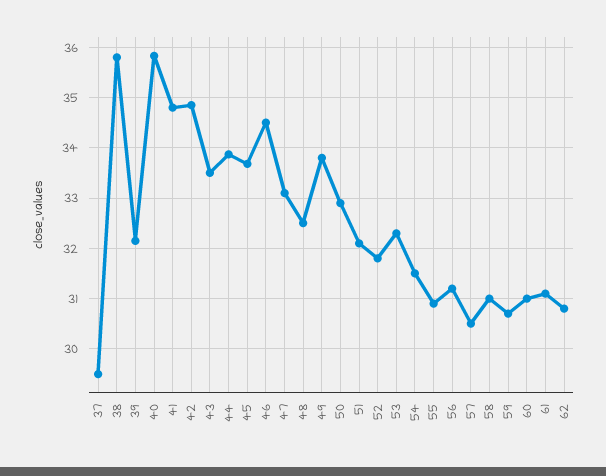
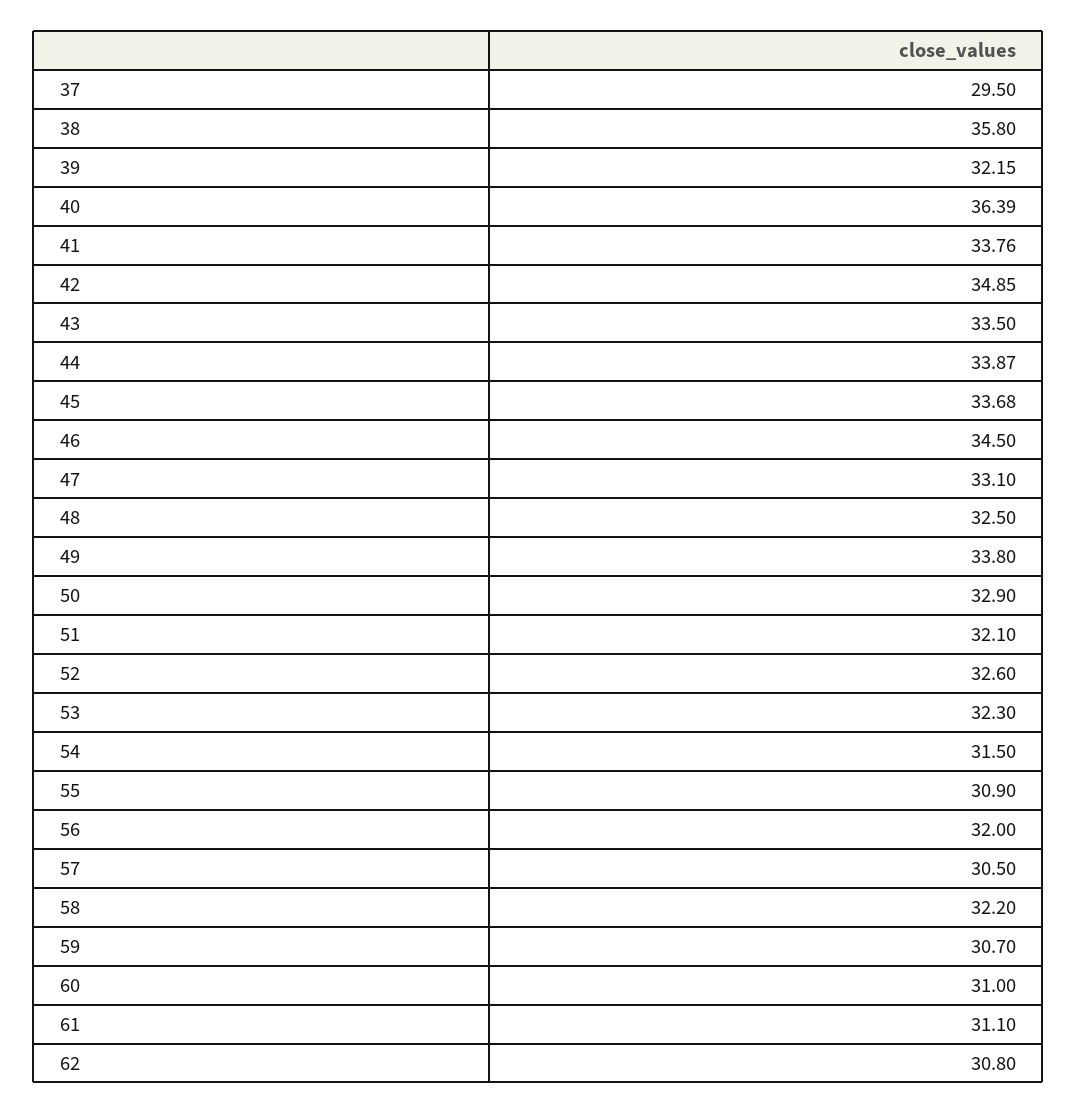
40: 35.8 -> 36.39
41: 34.8 -> 33.76
52: 31.8 -> 32.6
56: 31.2 -> 32
58: 31 -> 32.2

